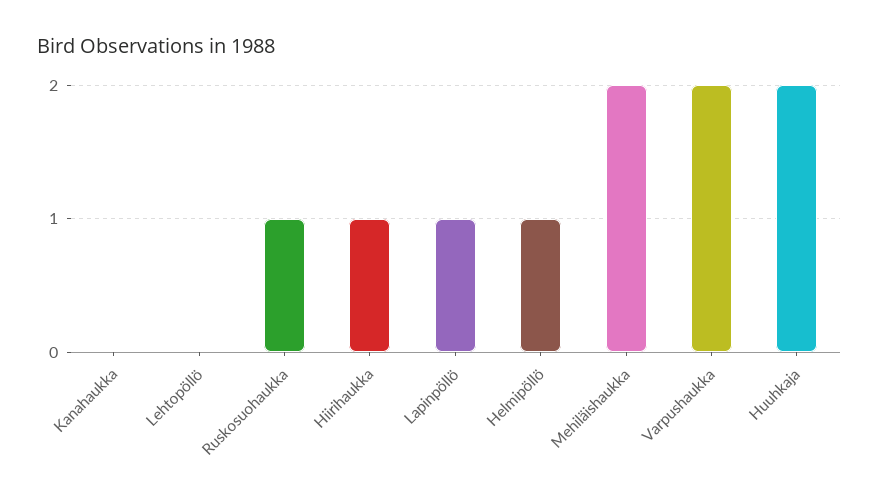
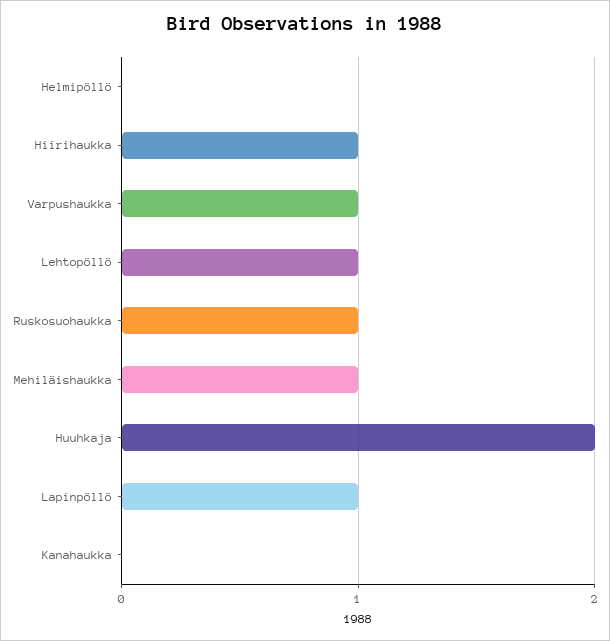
Lehtopöllö: 0 -> 1
Helmipöllö: 1 -> 0
Mehiläishaukka: 2 -> 1
Varpushaukka: 2 -> 1

